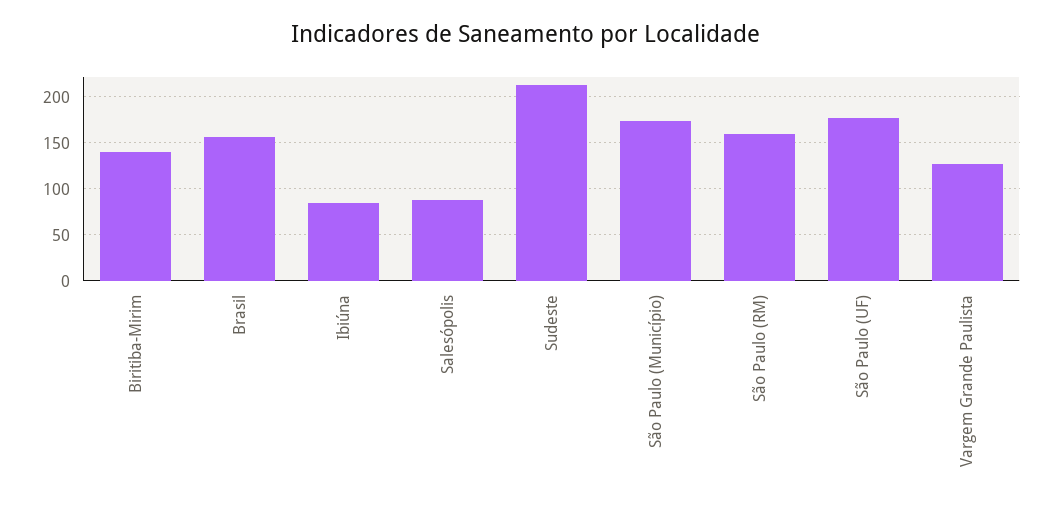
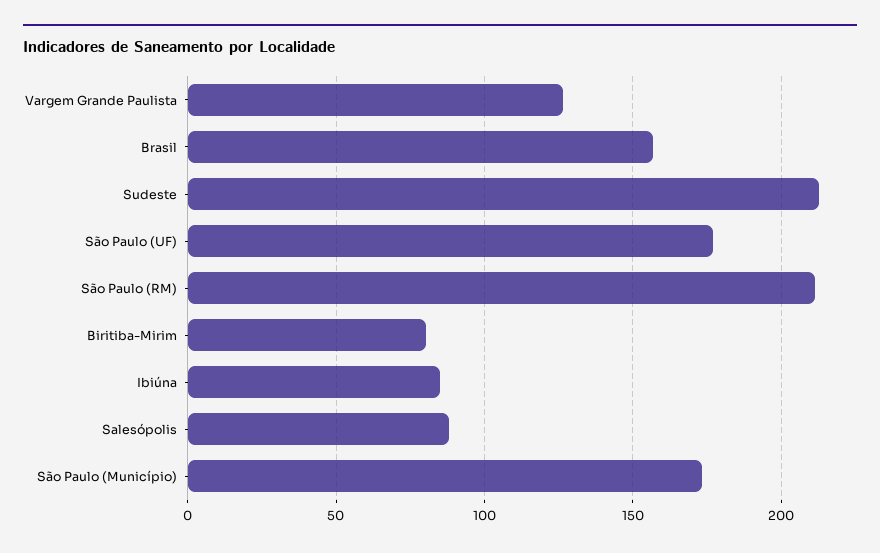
Biritiba-Mirim: 140 -> 80
São Paulo (RM): 160 -> 210

